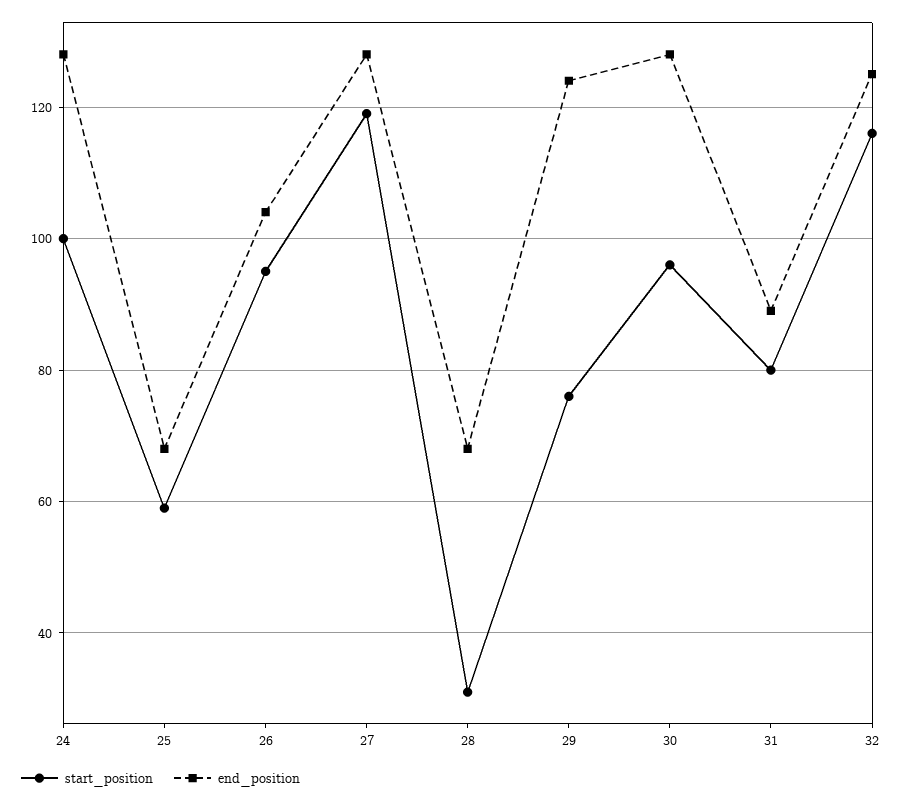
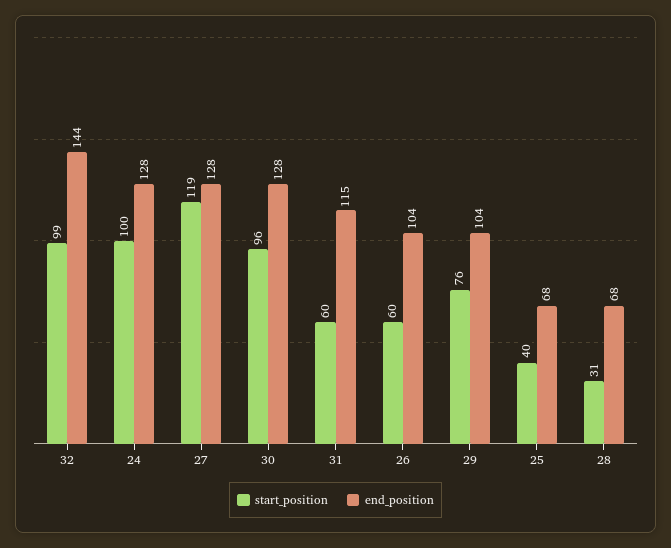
start_position, 25: 60 -> 40
start_position, 26: 95 -> 60
end_position, 29: 125 -> 104
start_position, 31: 80 -> 60
end_position, 31: 90 -> 115
start_position, 32: 115 -> 99
end_position, 32: 125 -> 144

